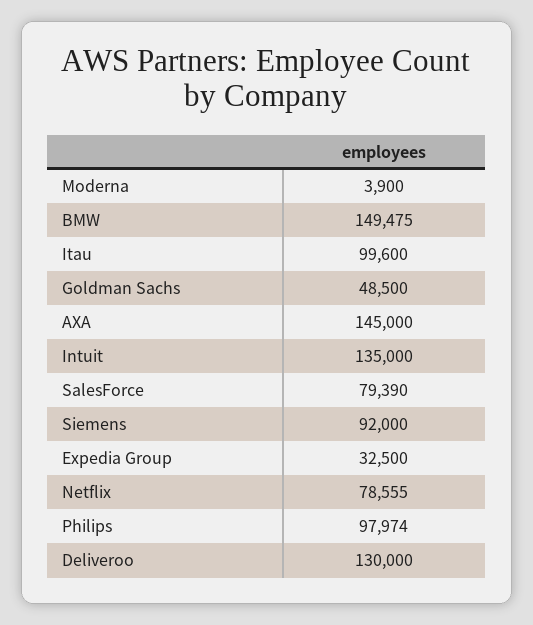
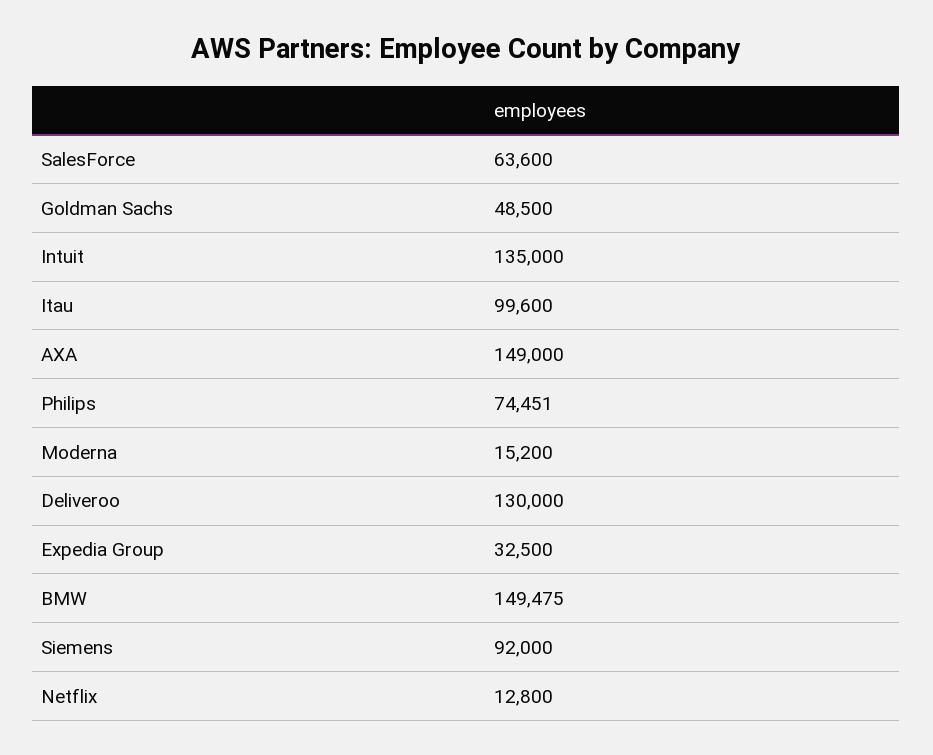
Moderna: 3900 -> 15200
AXA: 145000 -> 149000
SalesForce: 79390 -> 63600
Netflix: 78555 -> 12800
Philips: 97974 -> 74451

